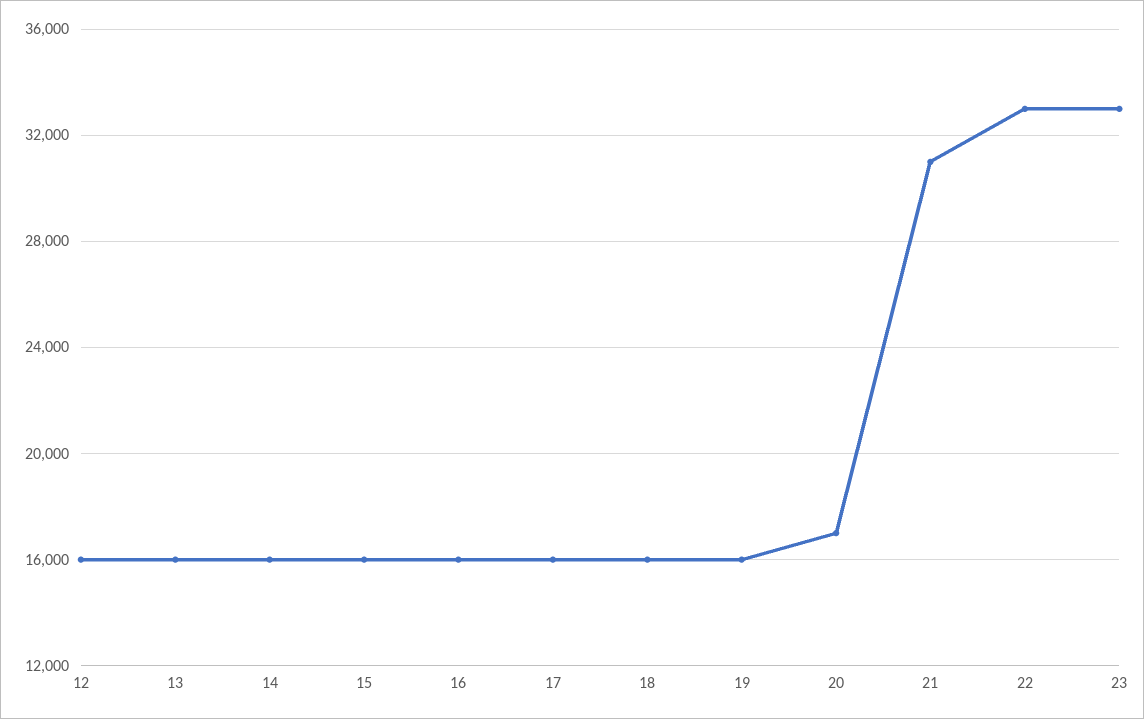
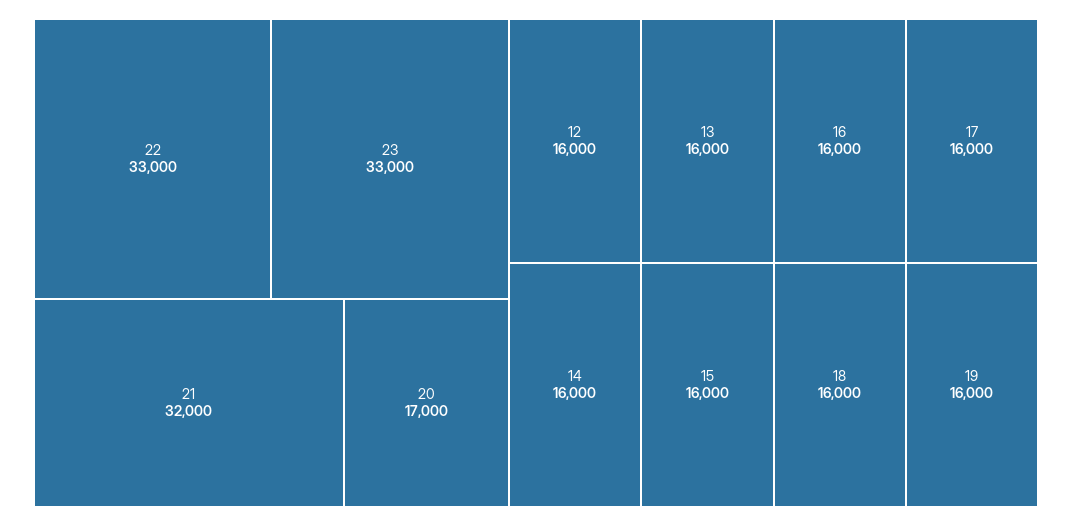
21: 31000 -> 32000

